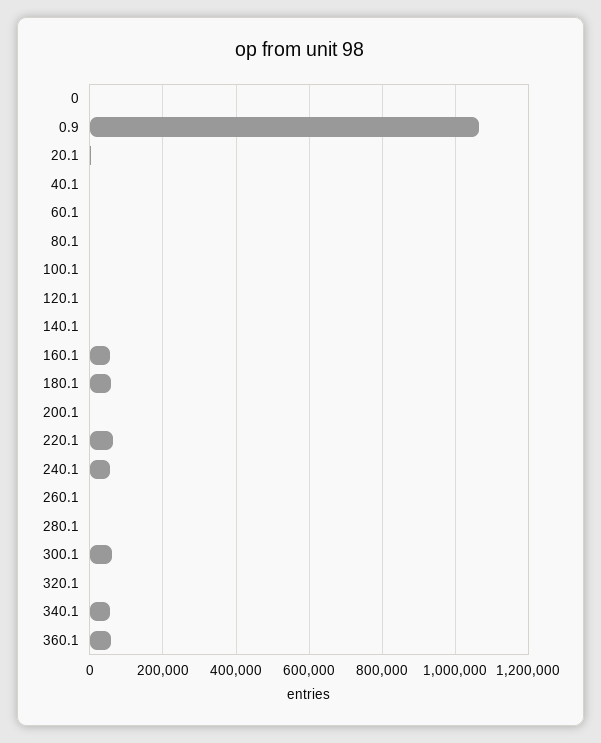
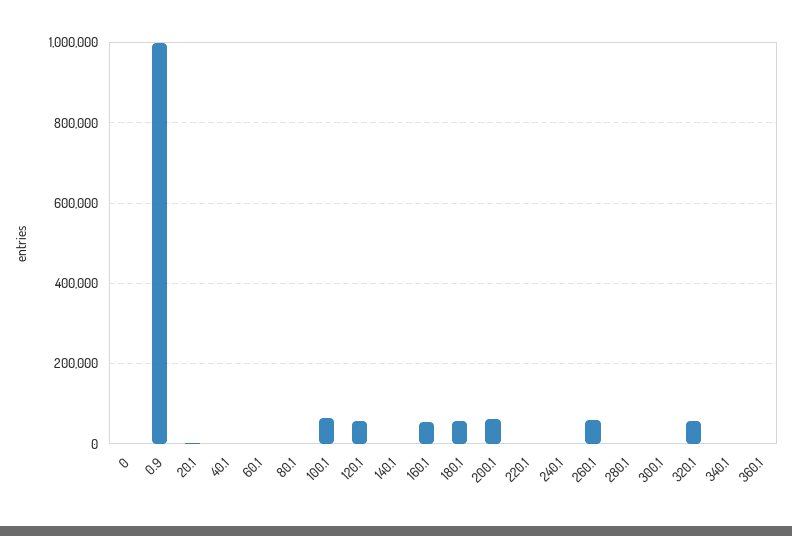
0.9: 1060000 -> 1000000
100.1: 0 -> 60000
120.1: 0 -> 60000
200.1: 0 -> 60000
220.1: 60000 -> 0
240.1: 60000 -> 0
260.1: 0 -> 60000
300.1: 60000 -> 0
320.1: 0 -> 60000
340.1: 60000 -> 0
360.1: 60000 -> 0

